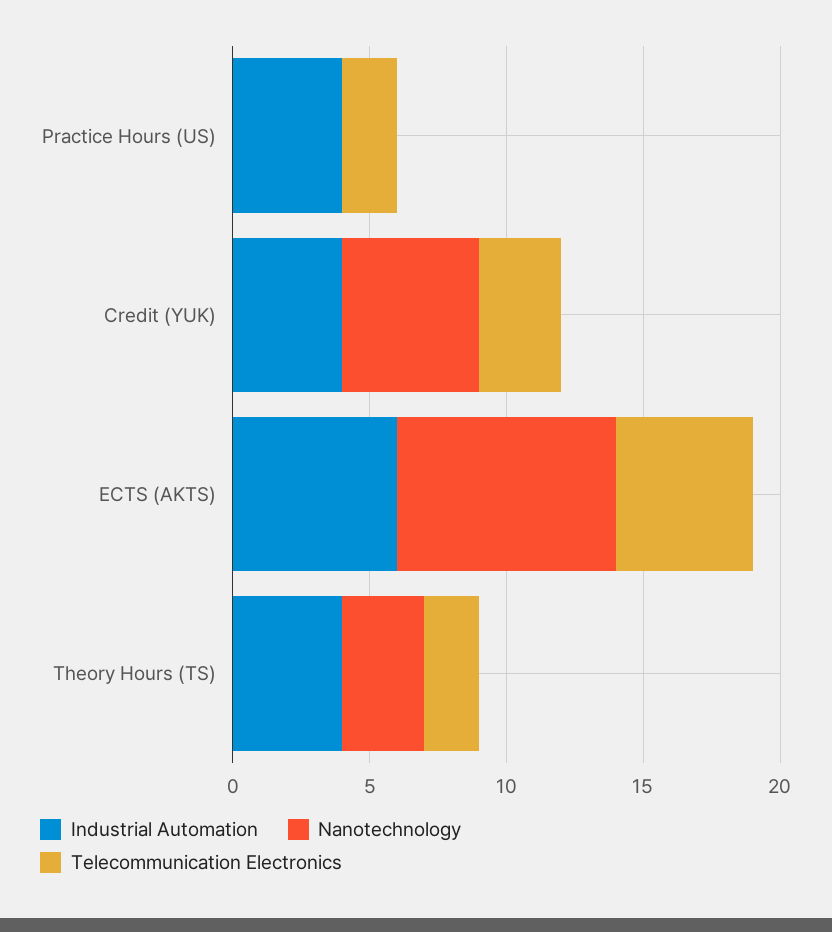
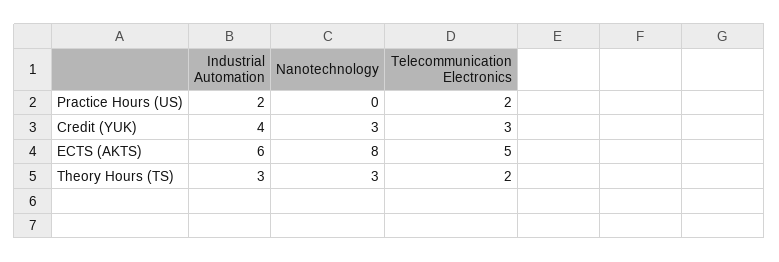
Industrial Automation, Practice Hours (US): 4 -> 2
Nanotechnology, Credit (YUK): 5 -> 3
Industrial Automation, Theory Hours (TS): 4 -> 3

